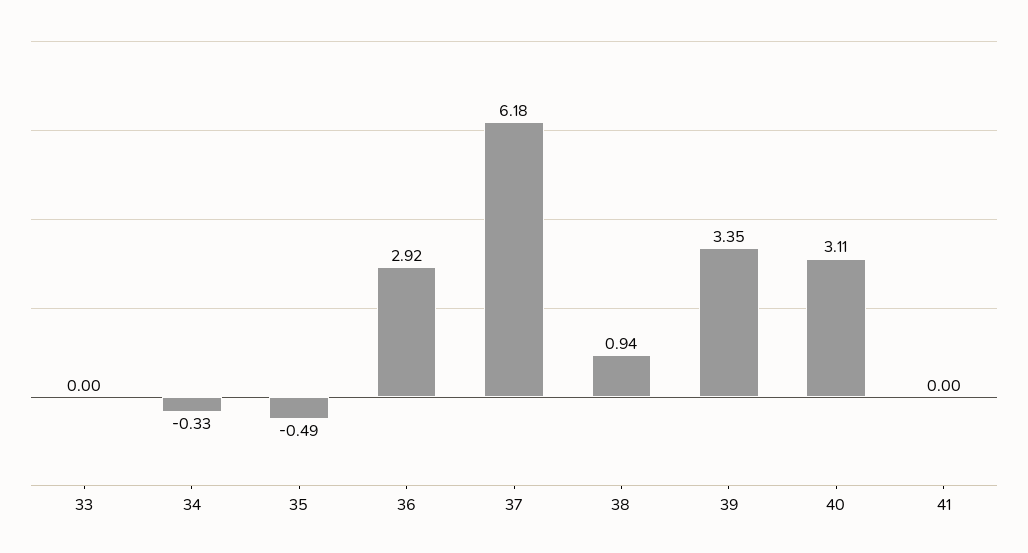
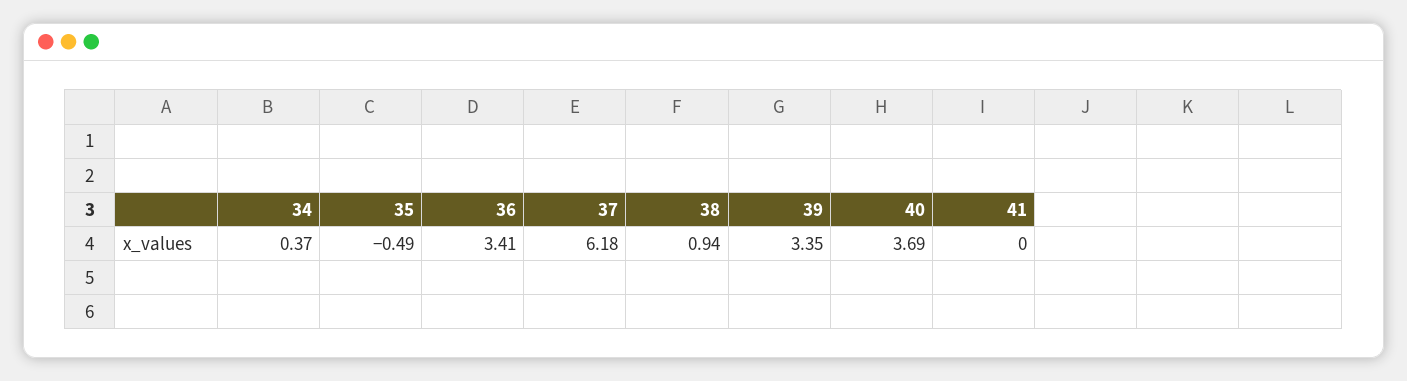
33: 0 -> none
34: -0.33 -> 0.37
36: 2.92 -> 3.41
40: 3.11 -> 3.69

